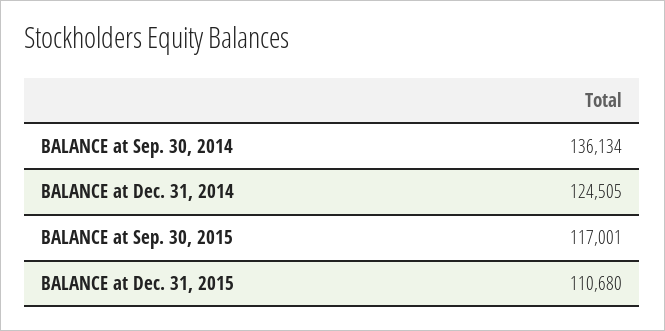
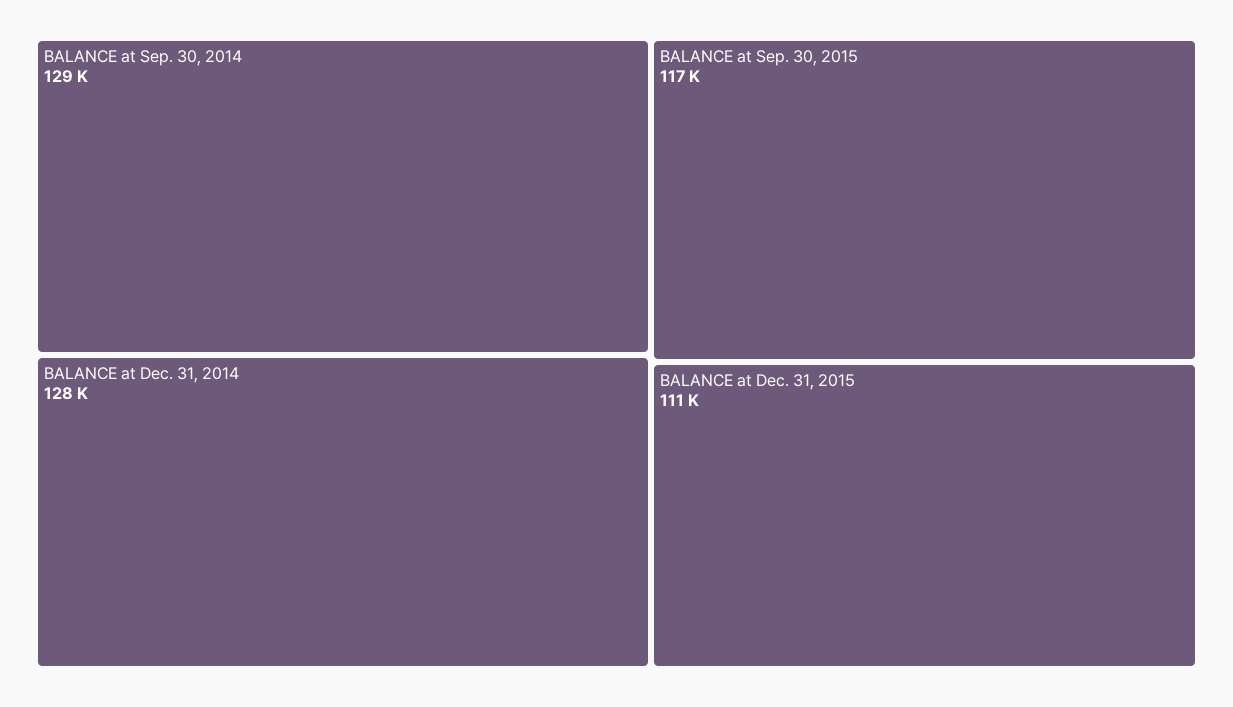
BALANCE at Sep. 30, 2014: 136134 -> 129000
BALANCE at Dec. 31, 2014: 124505 -> 128000

